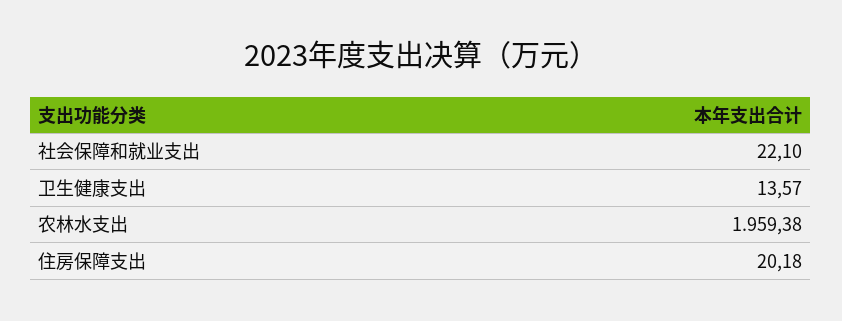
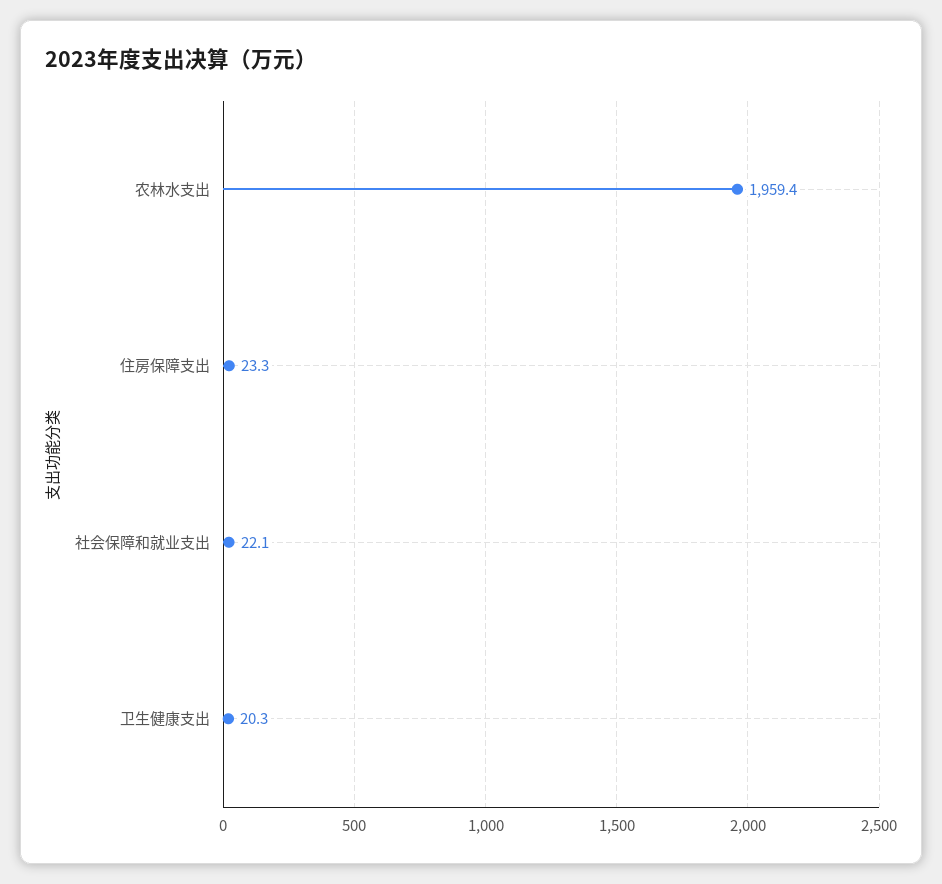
卫生健康支出: 13.57 -> 20.3
住房保障支出: 20.18 -> 23.3

